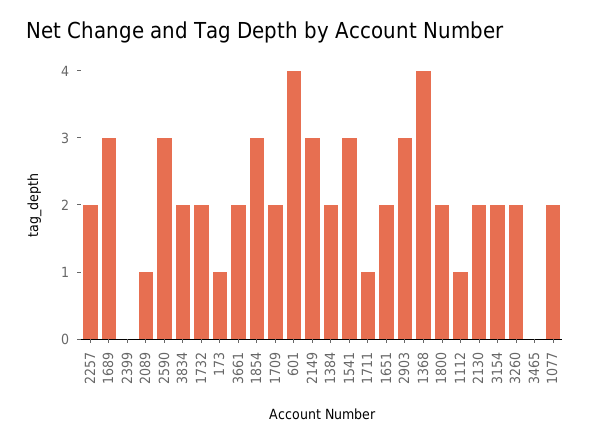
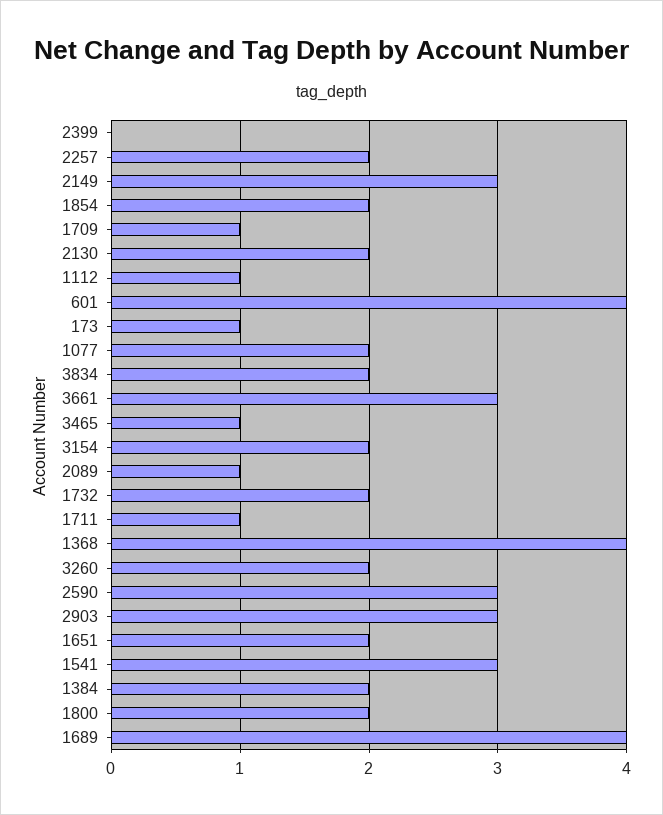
1689: 3 -> 4
3661: 2 -> 3
1854: 3 -> 2
1709: 2 -> 1
3465: 0 -> 1

